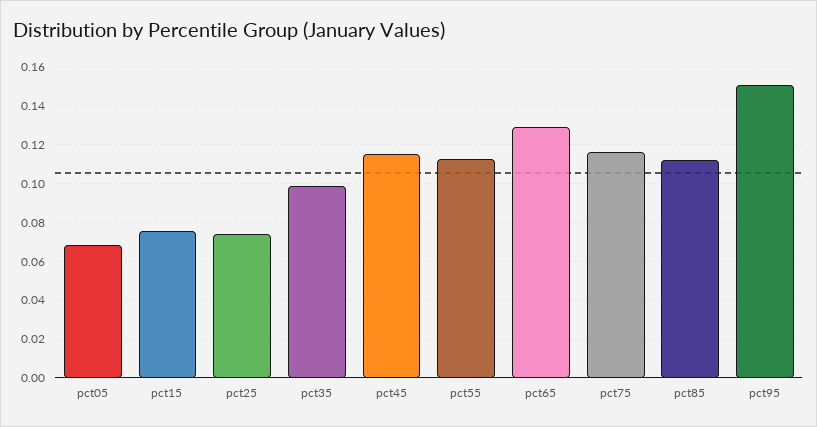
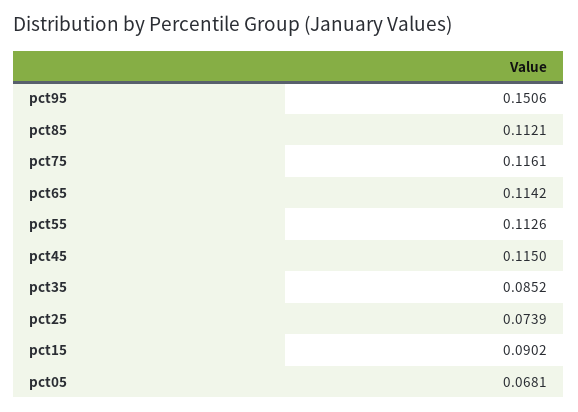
pct15: 0.075 -> 0.0902
pct35: 0.1 -> 0.0852
pct65: 0.13 -> 0.1142

